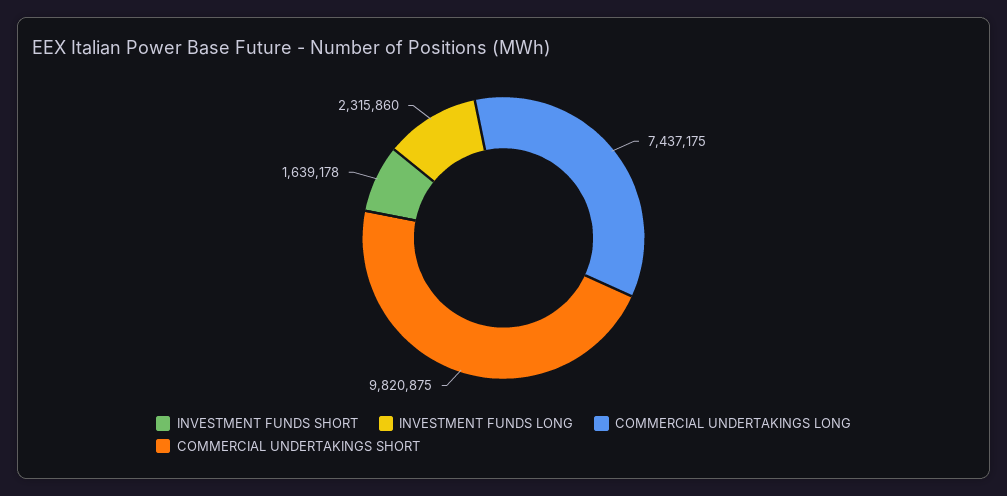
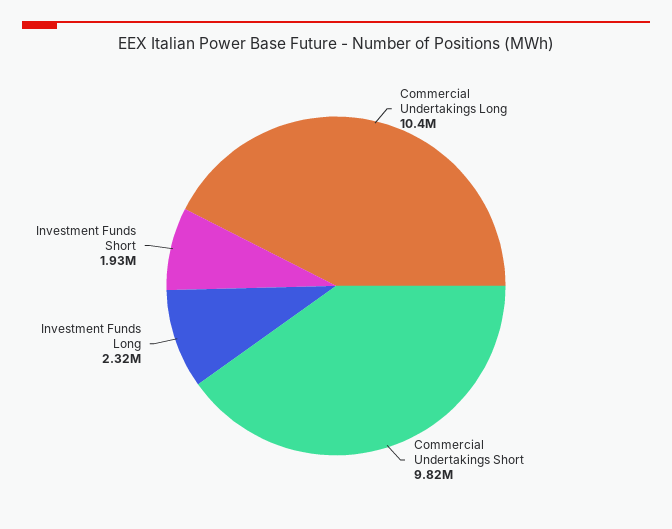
INVESTMENT FUNDS SHORT: 1639178 -> 1930000
COMMERCIAL UNDERTAKINGS LONG: 7437175 -> 10400000

